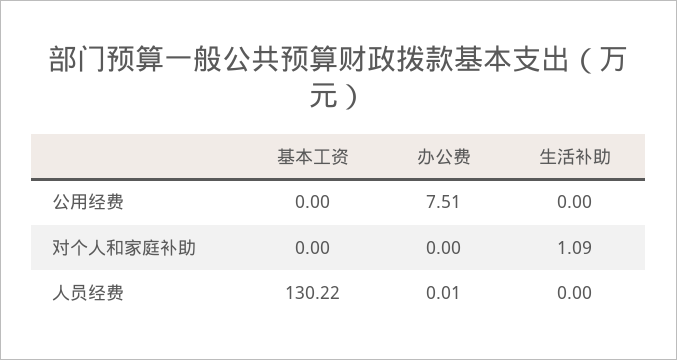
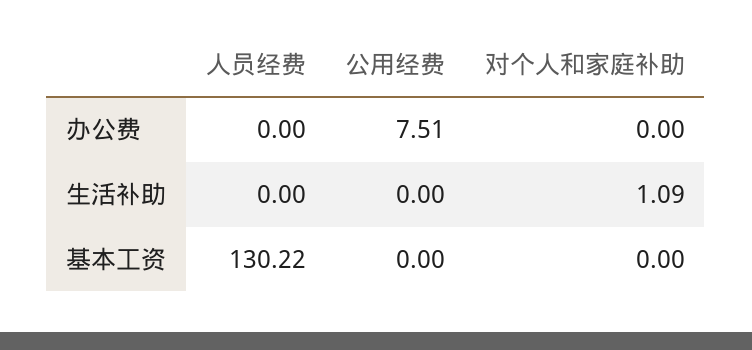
办公费, 人员经费: 0.01 -> 0

